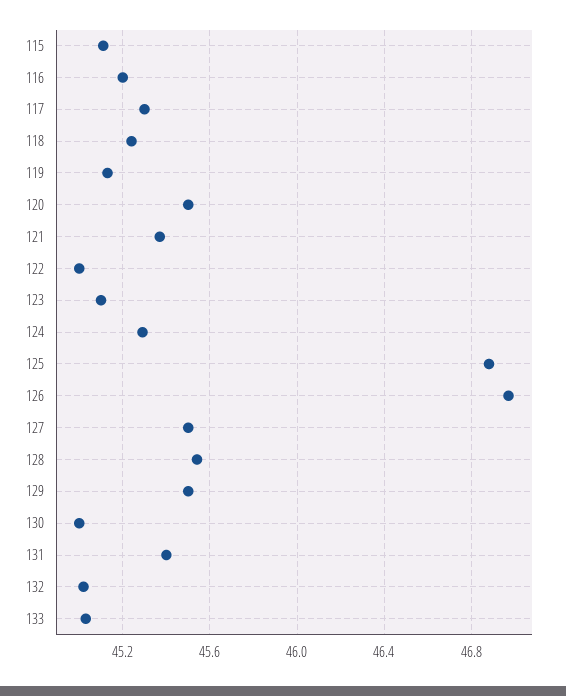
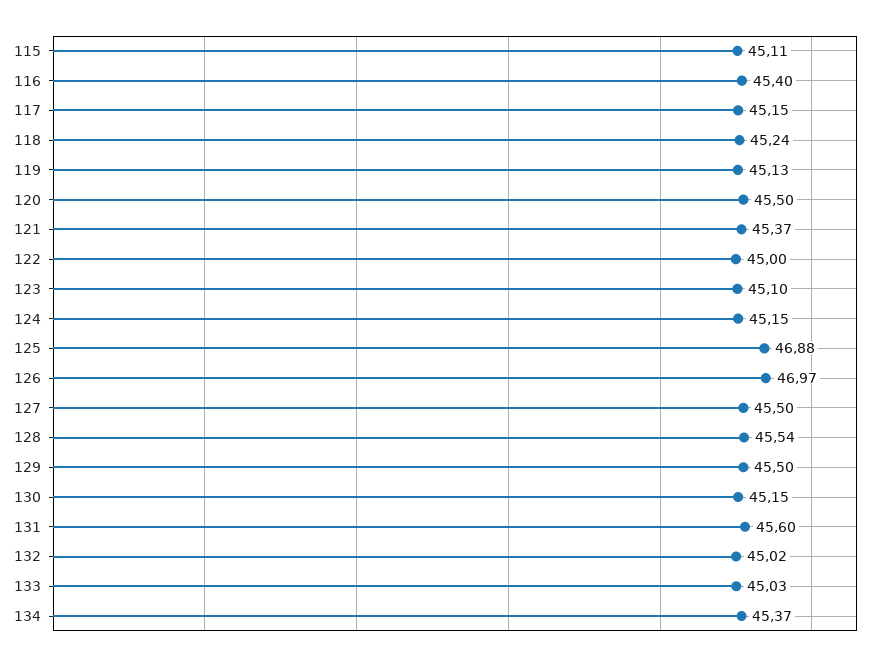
116: 45.2 -> 45.4
117: 45.3 -> 45.15
124: 45.3 -> 45.15
130: 45 -> 45.15
131: 45.4 -> 45.6
134: none -> 45.37

